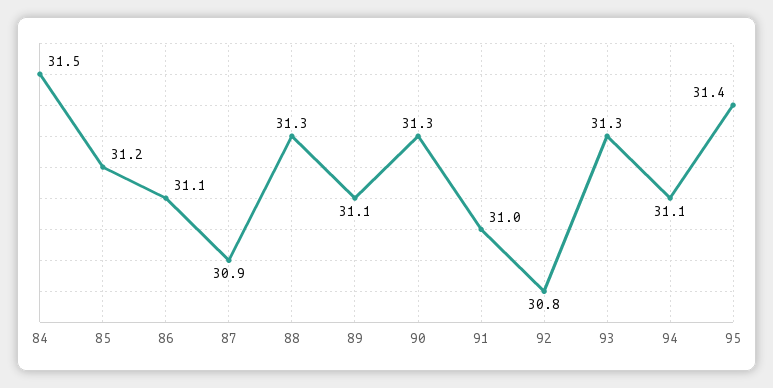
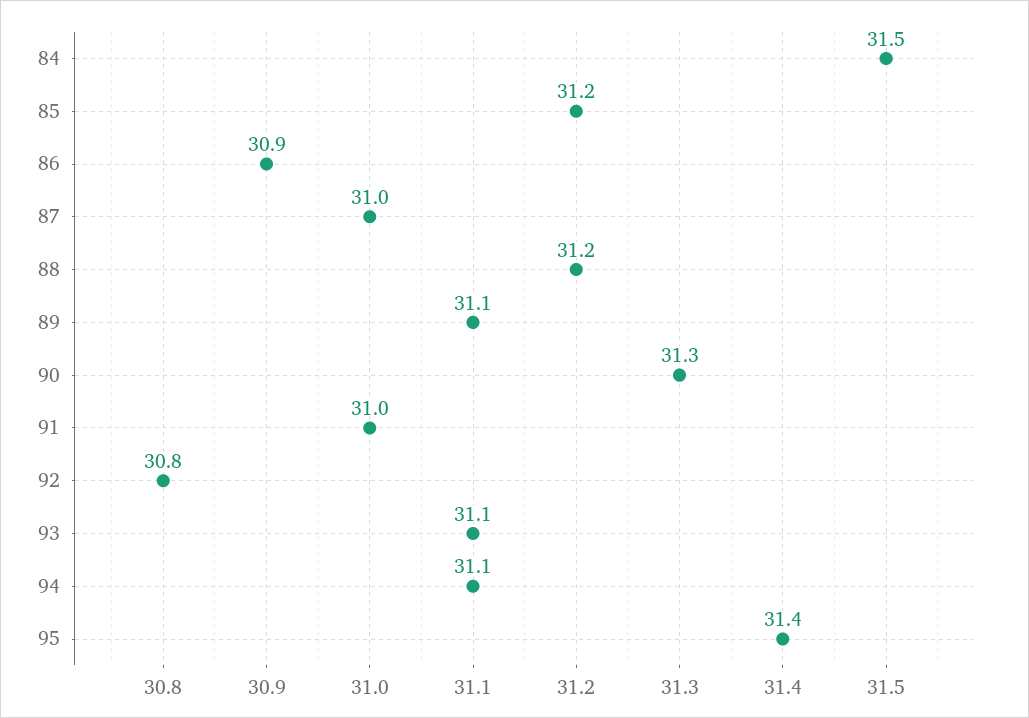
86: 31.1 -> 30.9
87: 30.9 -> 31
88: 31.3 -> 31.2
93: 31.3 -> 31.1

